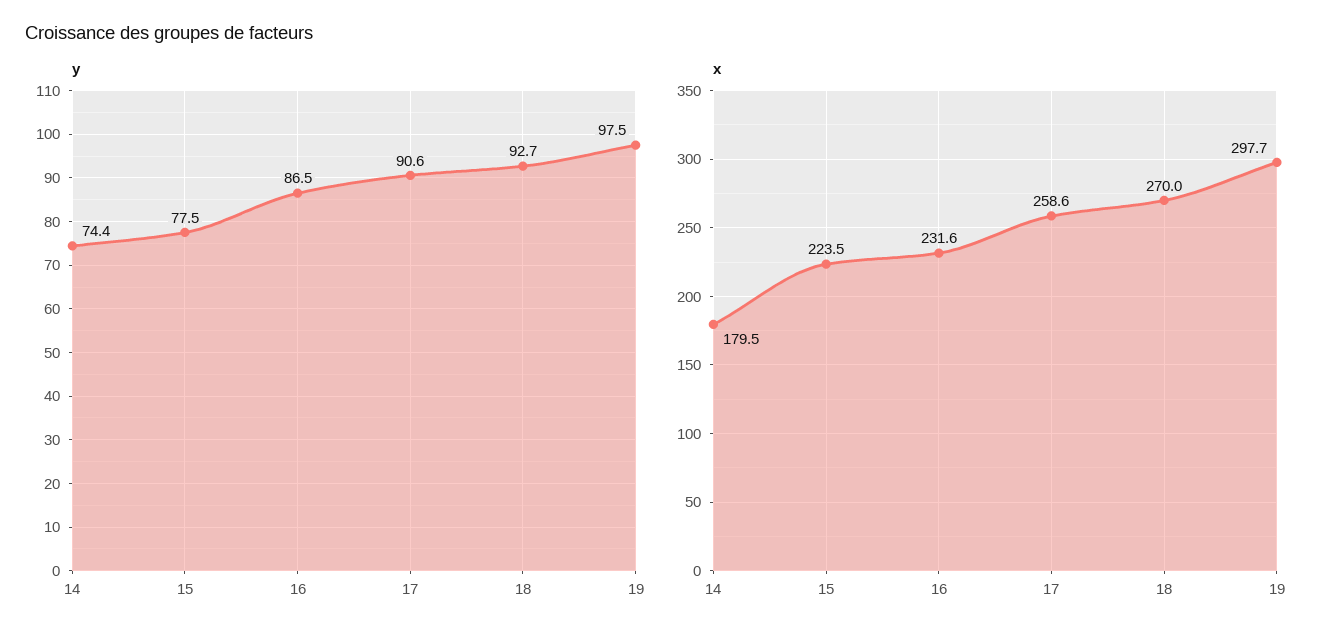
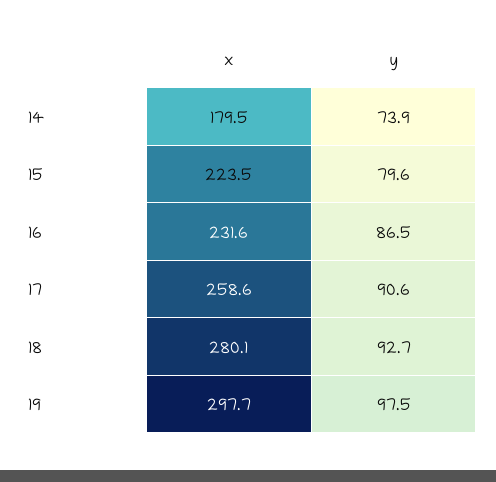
y, 14: 74.4 -> 73.9
y, 15: 77.5 -> 79.6
x, 18: 270 -> 280.1

